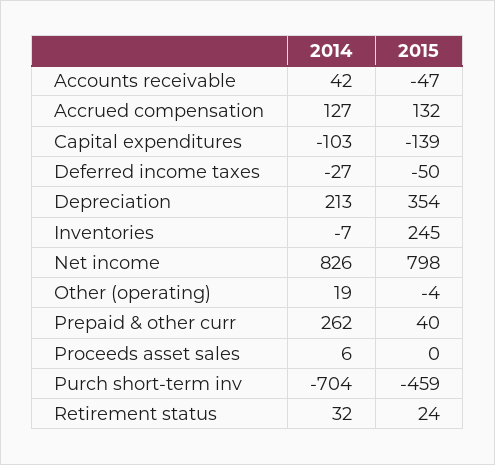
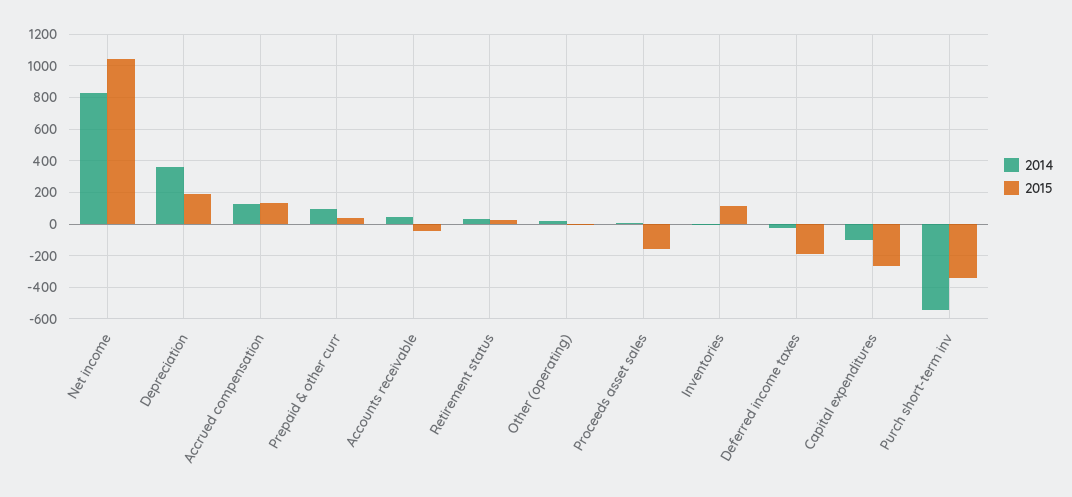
2015, Capital expenditures: -139 -> -250
2015, Deferred income taxes: -50 -> -200
2014, Depreciation: 213 -> 350
2015, Depreciation: 354 -> 200
2015, Inventories: 245 -> 100
2015, Net income: 798 -> 1050
2014, Prepaid & other curr: 262 -> 100
2015, Proceeds asset sales: 0 -> -150
2014, Purch short-term inv: -704 -> -550
2015, Purch short-term inv: -459 -> -350

